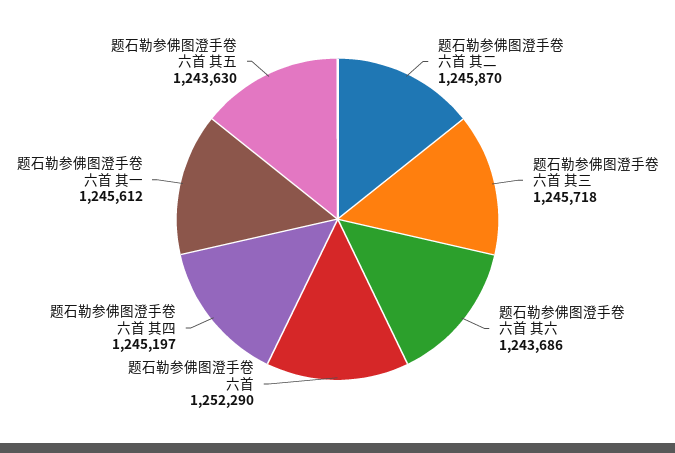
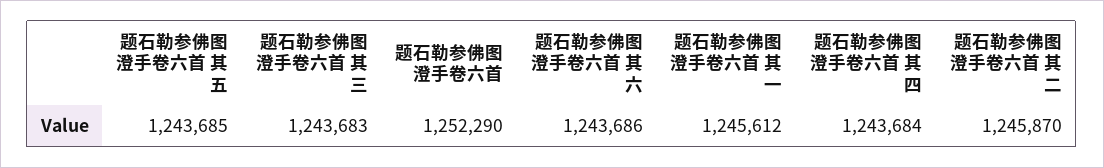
题石勒参佛图澄手卷六首 其三: 1245718 -> 1243683
题石勒参佛图澄手卷六首 其四: 1245197 -> 1243684
题石勒参佛图澄手卷六首 其五: 1243630 -> 1243685

